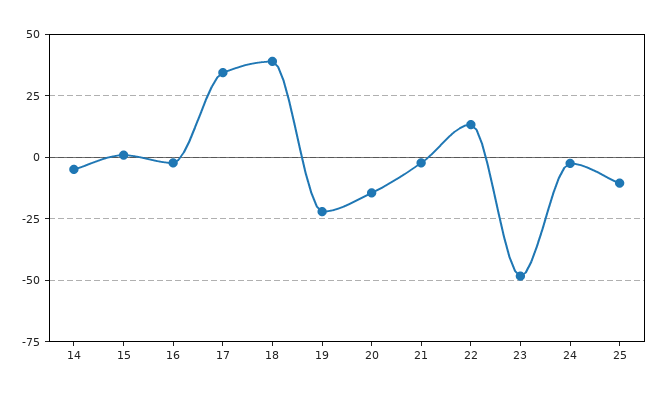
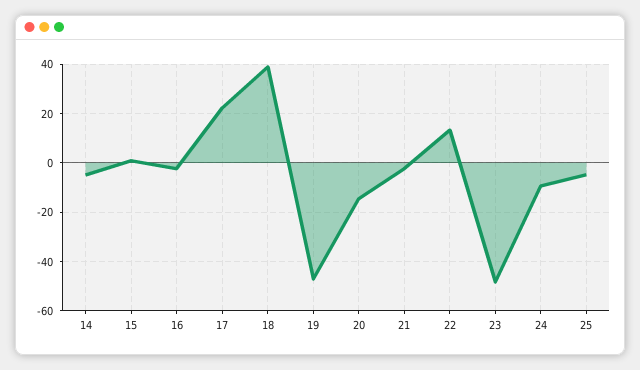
17: 35 -> 22.5
19: -22.5 -> -47.5
24: -2.5 -> -10
25: -10 -> -5

